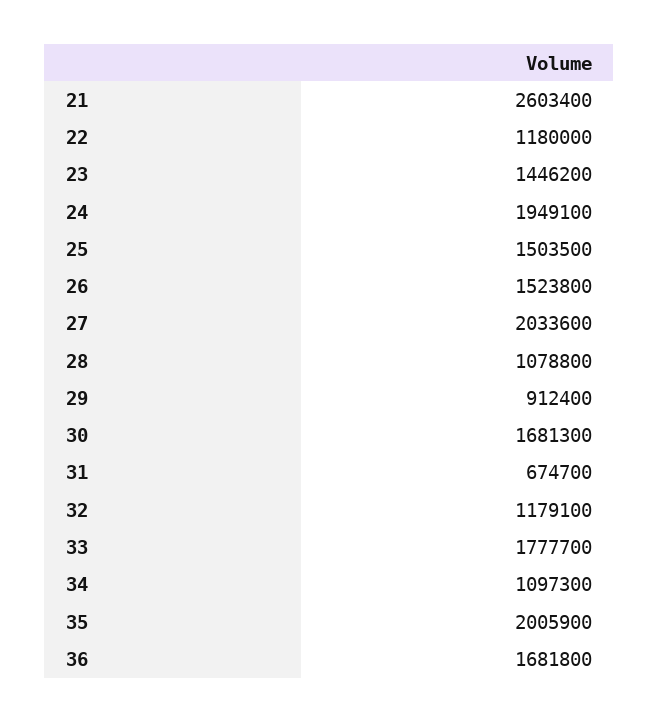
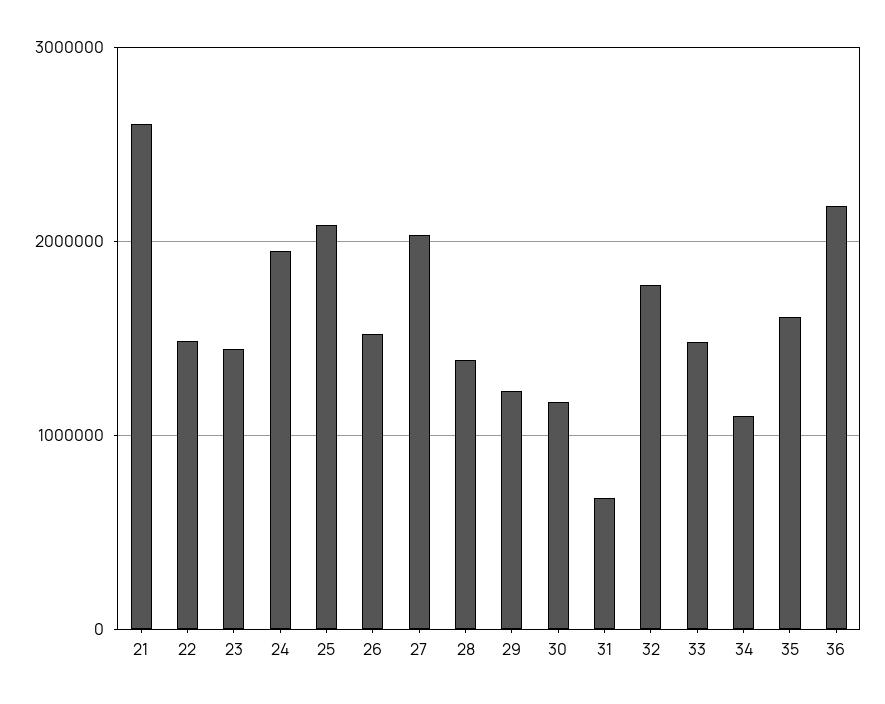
22: 1180000 -> 1500000
25: 1503500 -> 2100000
28: 1078800 -> 1400000
29: 912400 -> 1200000
30: 1681300 -> 1200000
32: 1179100 -> 1800000
33: 1777700 -> 1500000
35: 2005900 -> 1600000
36: 1681800 -> 2200000

